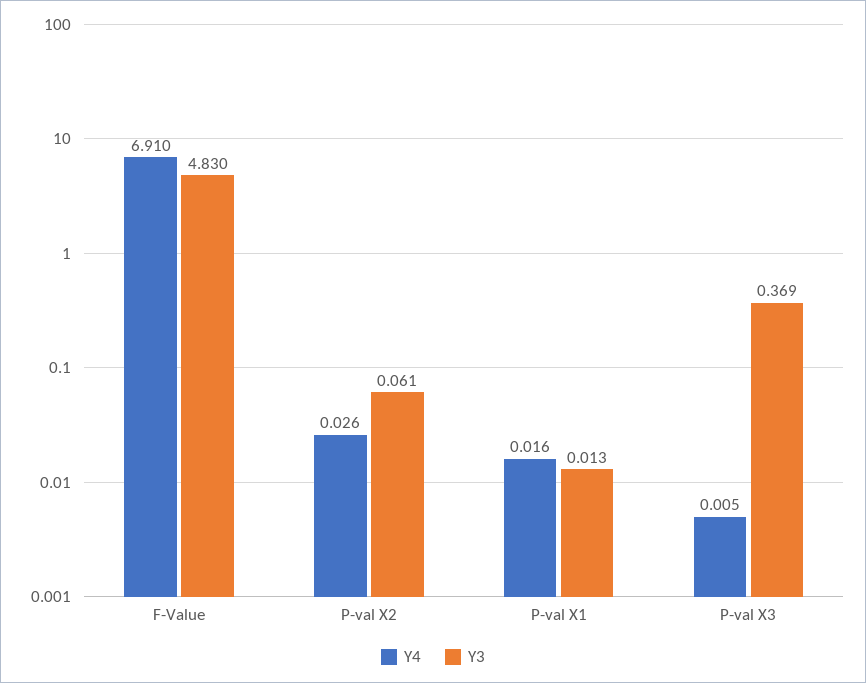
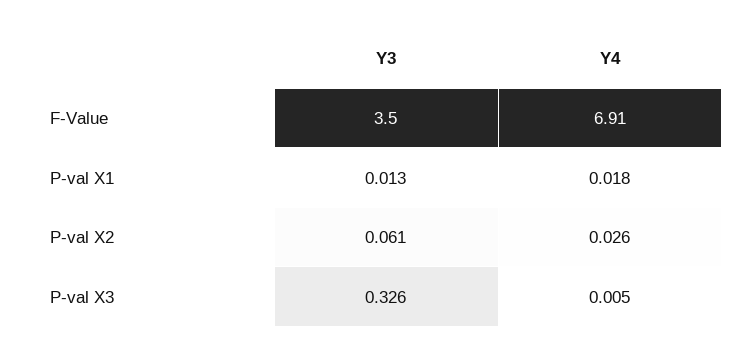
Y3, F-Value: 4.83 -> 3.5
Y4, P-val X1: 0.016 -> 0.018
Y3, P-val X3: 0.369 -> 0.326

